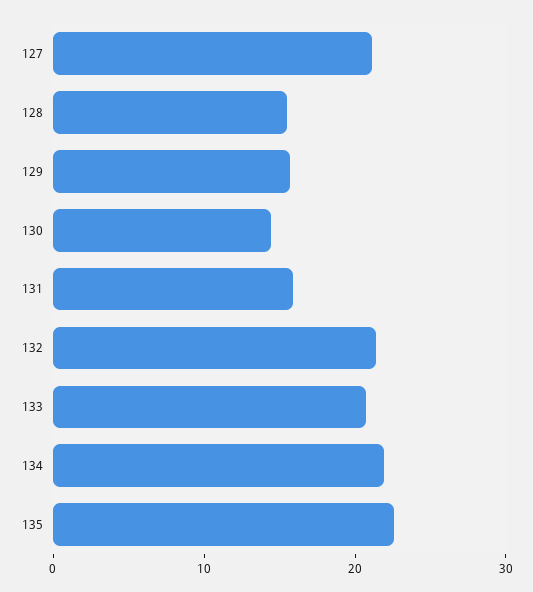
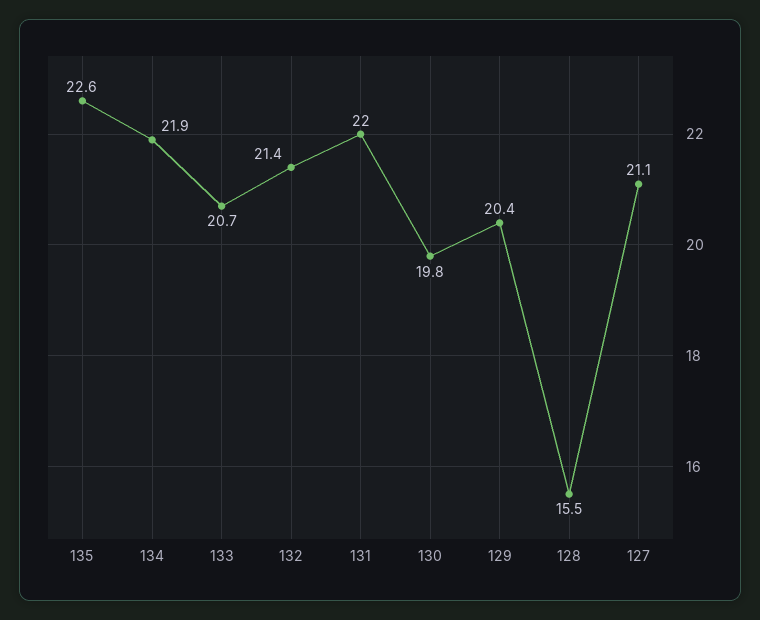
129: 16 -> 20.4
130: 14 -> 19.8
131: 16 -> 22

